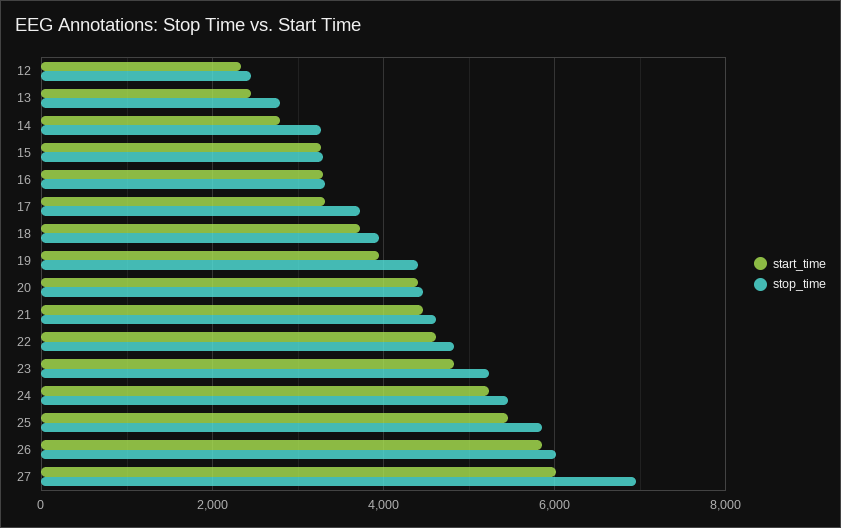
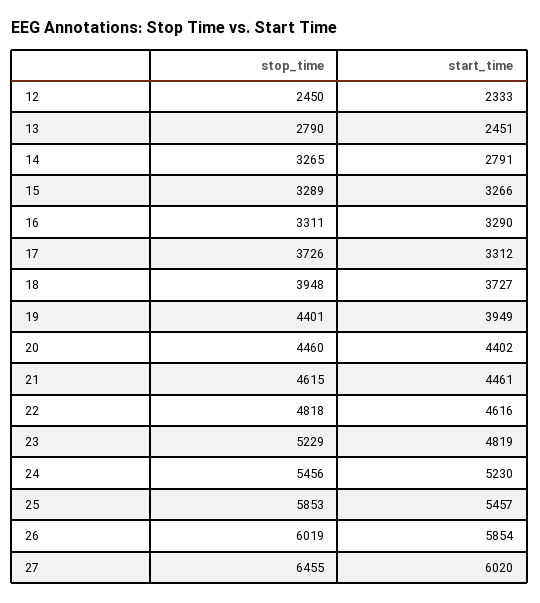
stop_time, 27: 7000 -> 6455

